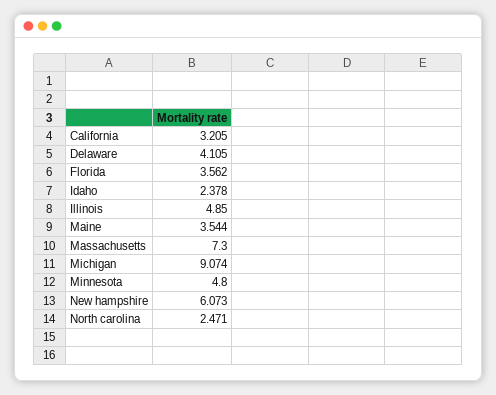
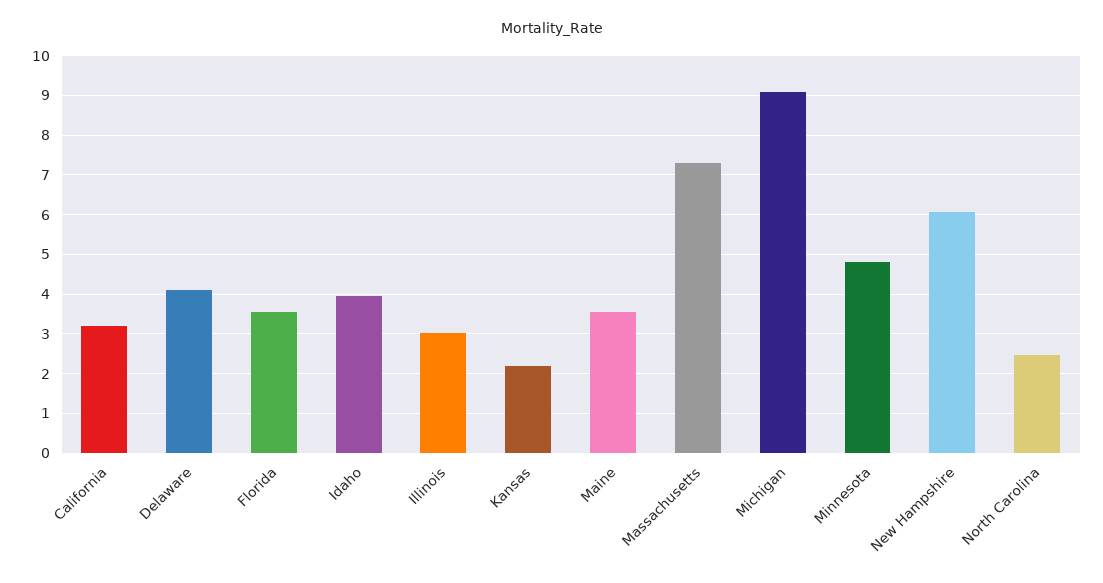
Idaho: 2.378 -> 4
Illinois: 4.85 -> 3
Kansas: none -> 2.2

